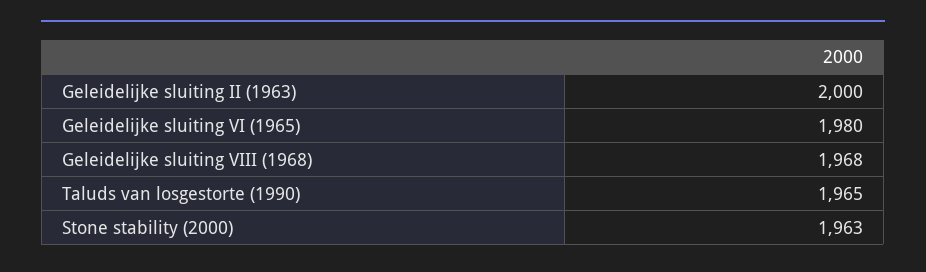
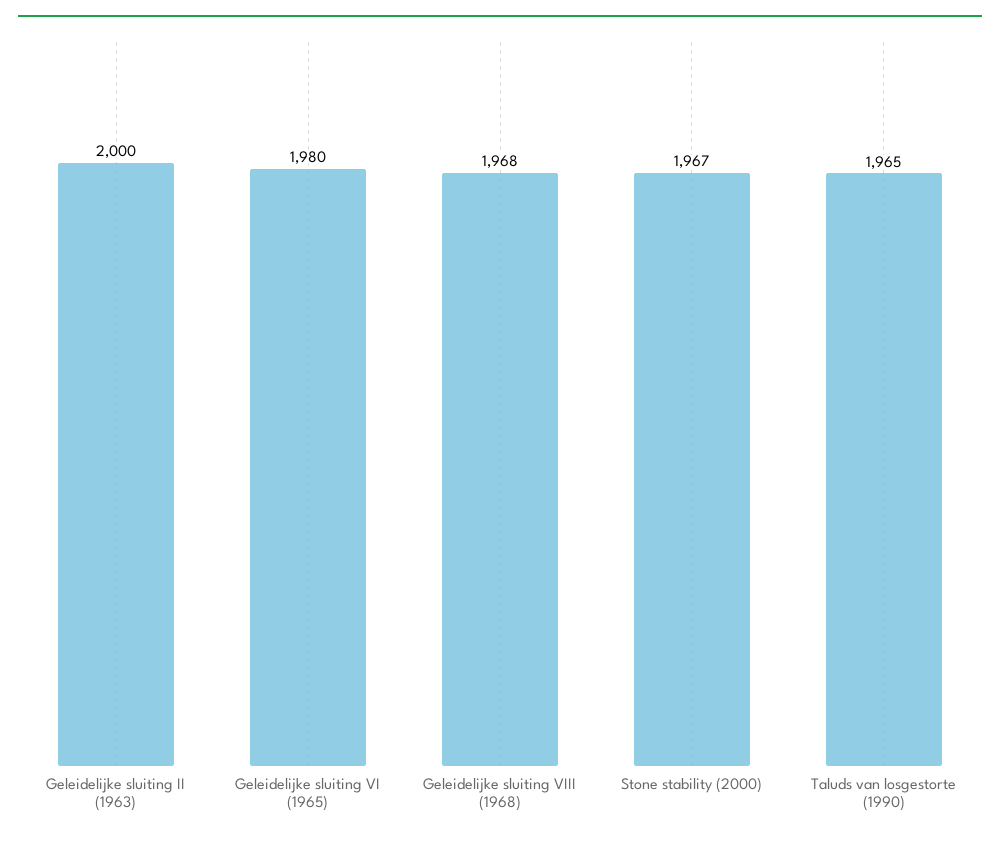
Stone stability (2000): 1963 -> 1967

